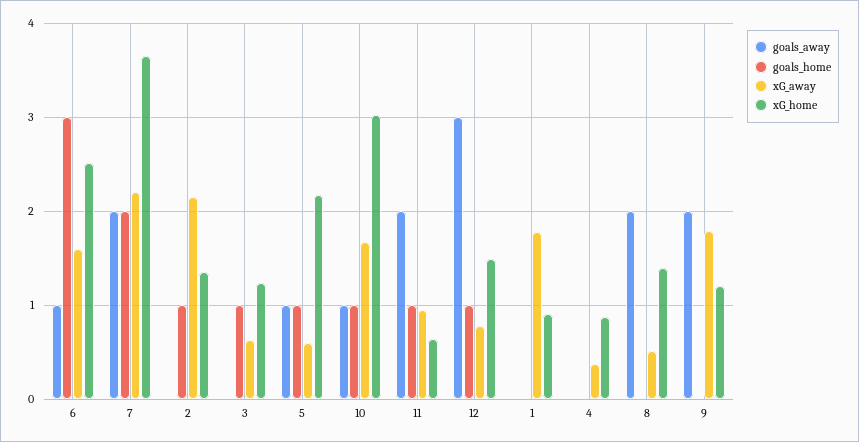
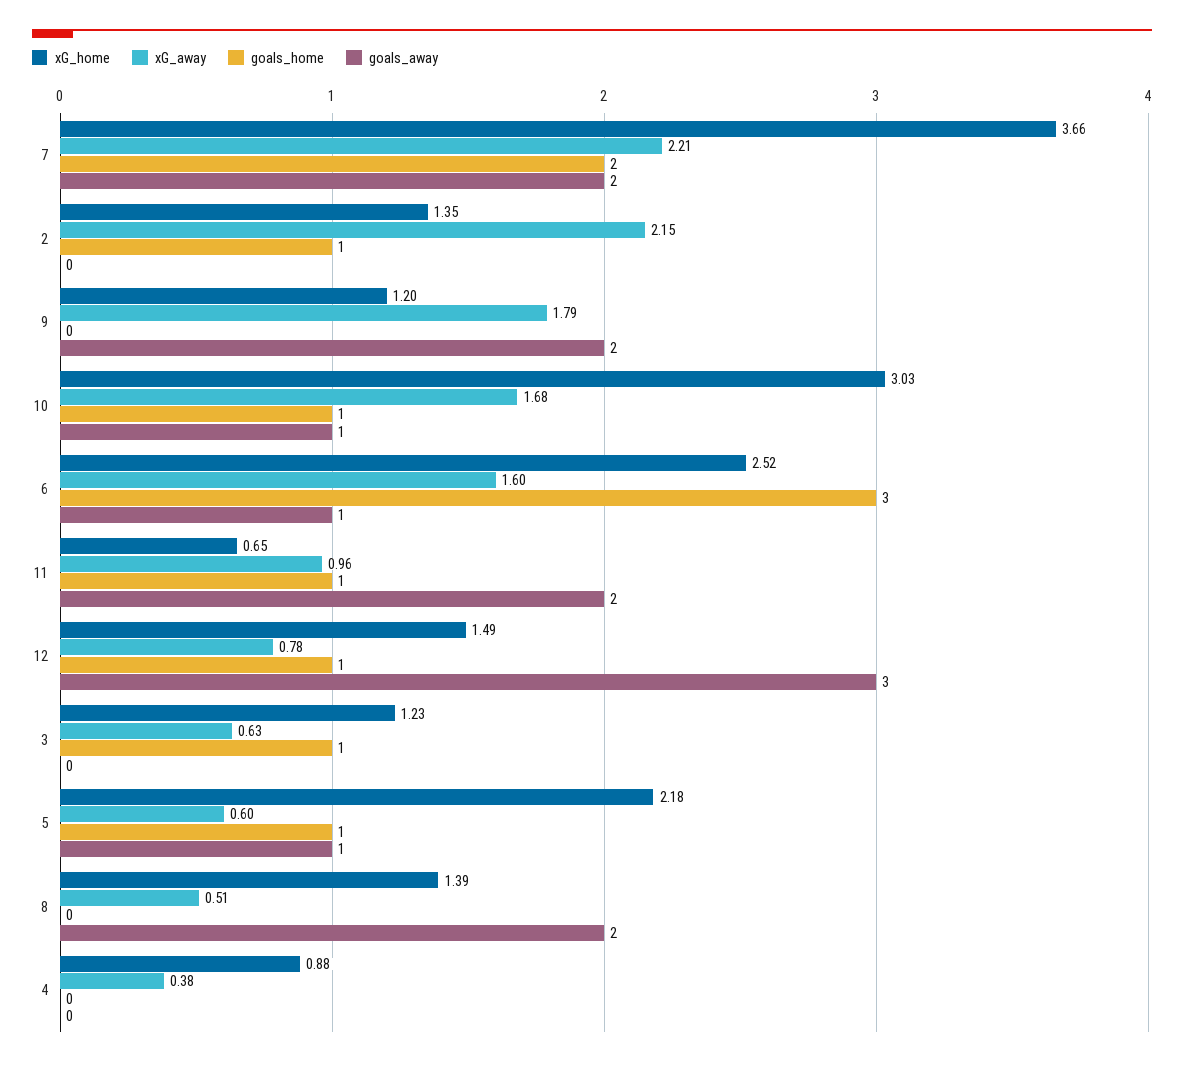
goals_away, 1: 0 -> none
goals_home, 1: 0 -> none
xG_away, 1: 1.8 -> none
xG_home, 1: 0.9 -> none

